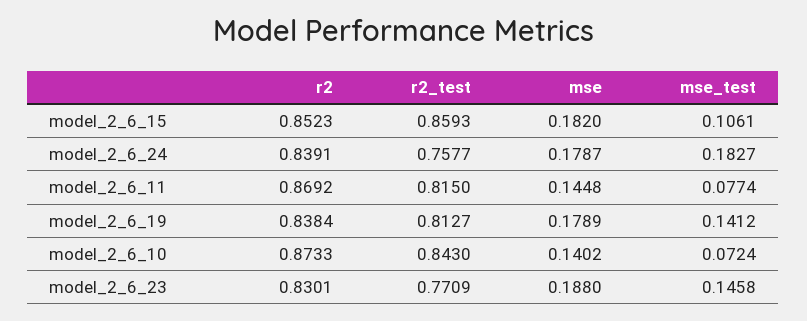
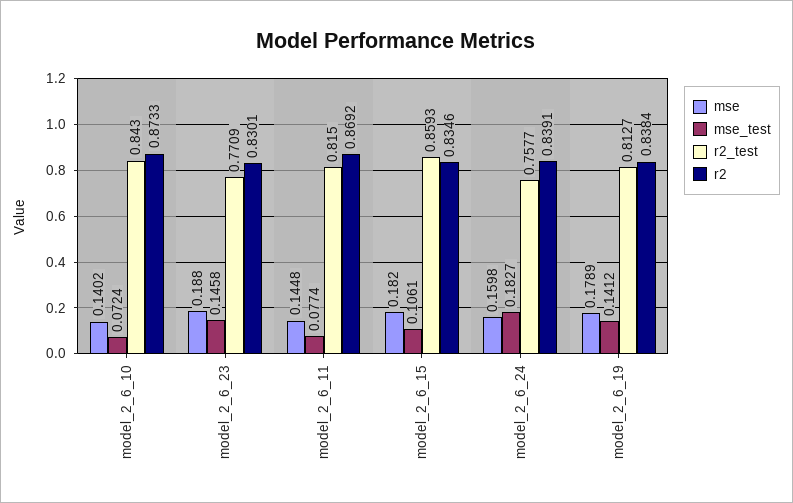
r2, model_2_6_15: 0.8523 -> 0.8346
mse, model_2_6_24: 0.1787 -> 0.1598

